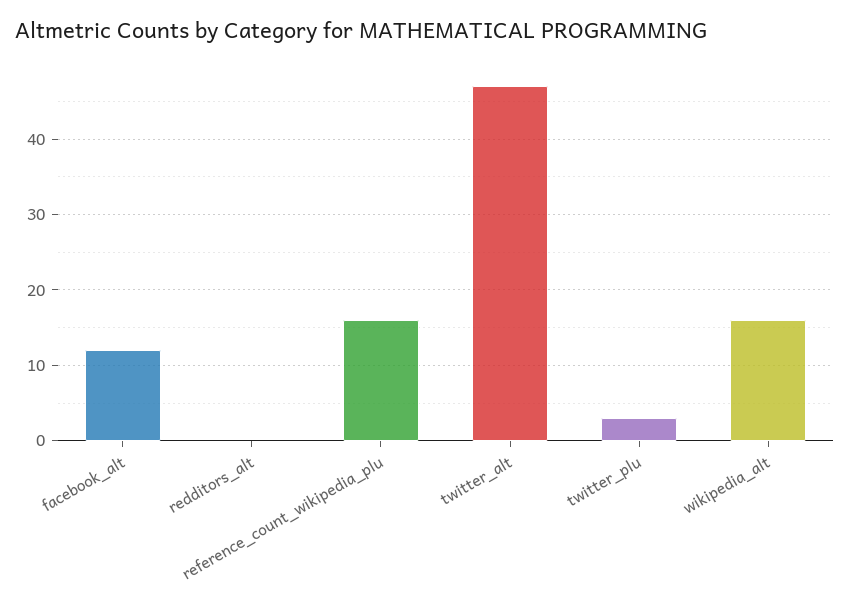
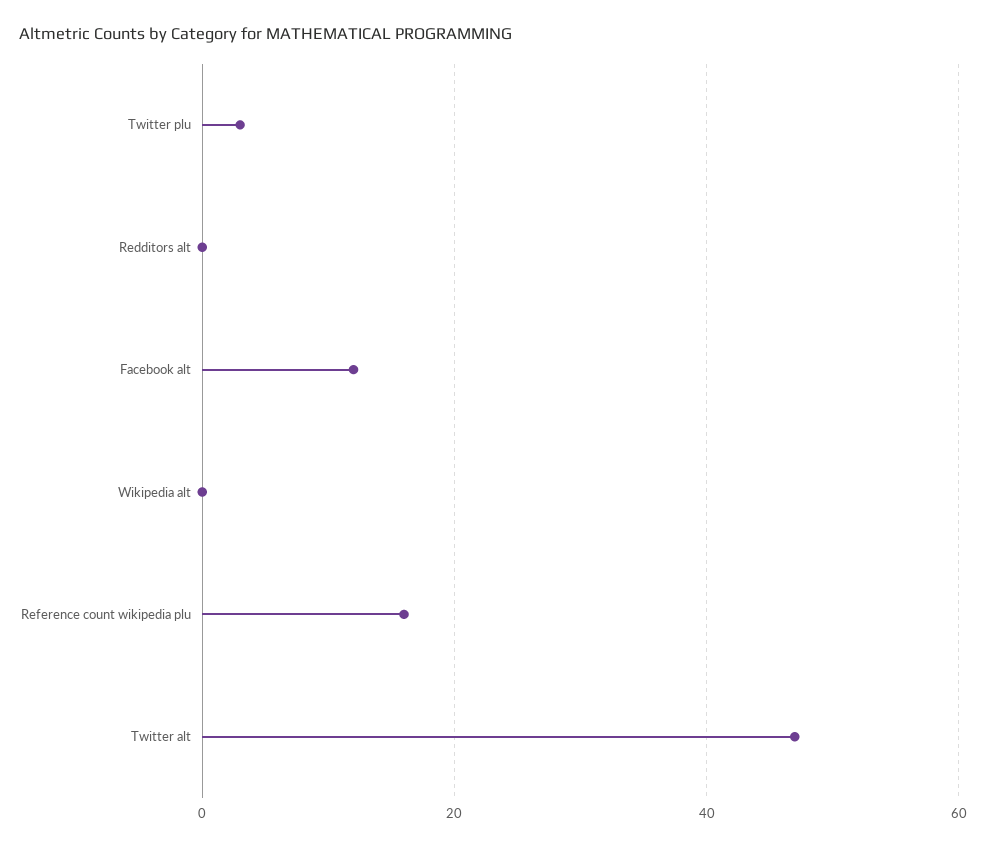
wikipedia_alt: 16 -> 0

